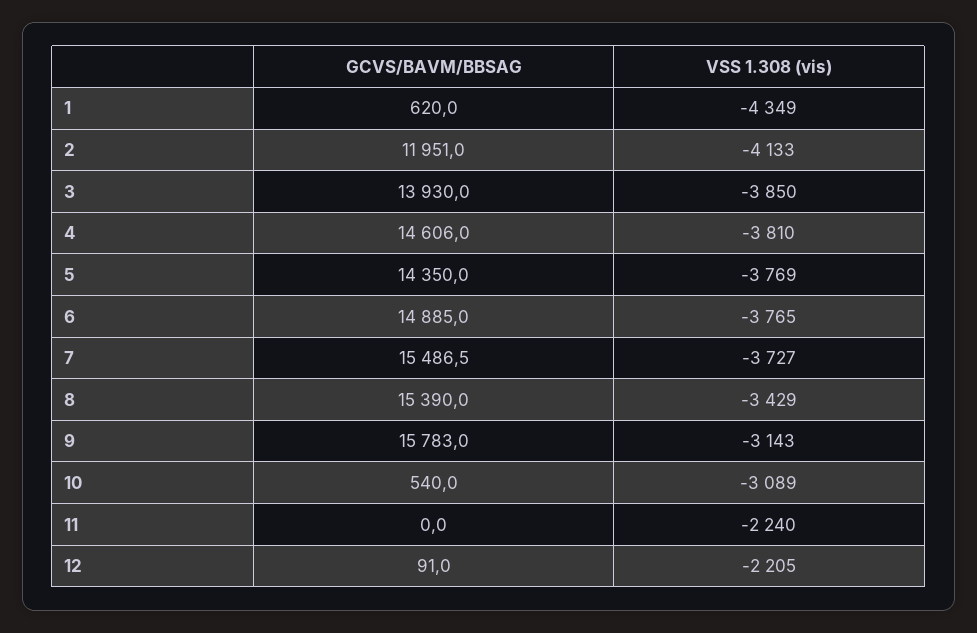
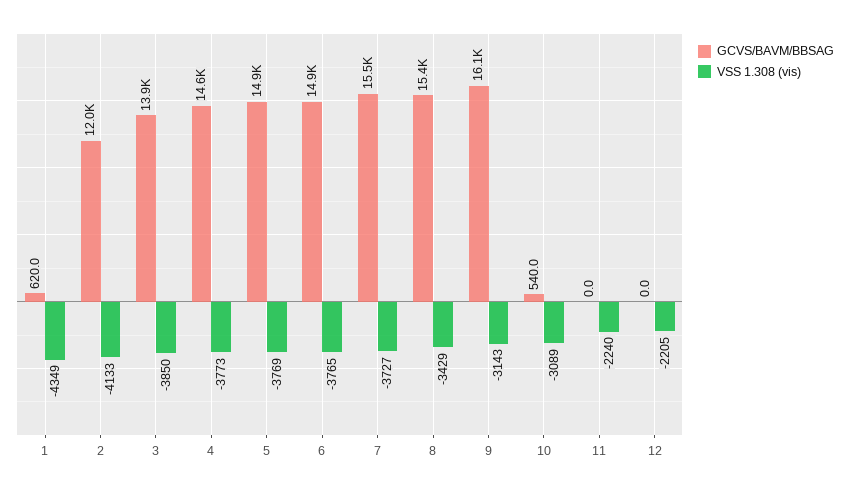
VSS 1.308 (vis), 4: -3810 -> -3773
GCVS/BAVM/BBSAG, 5: 14350 -> 14900
GCVS/BAVM/BBSAG, 9: 15783 -> 16100
GCVS/BAVM/BBSAG, 12: 91 -> 0

